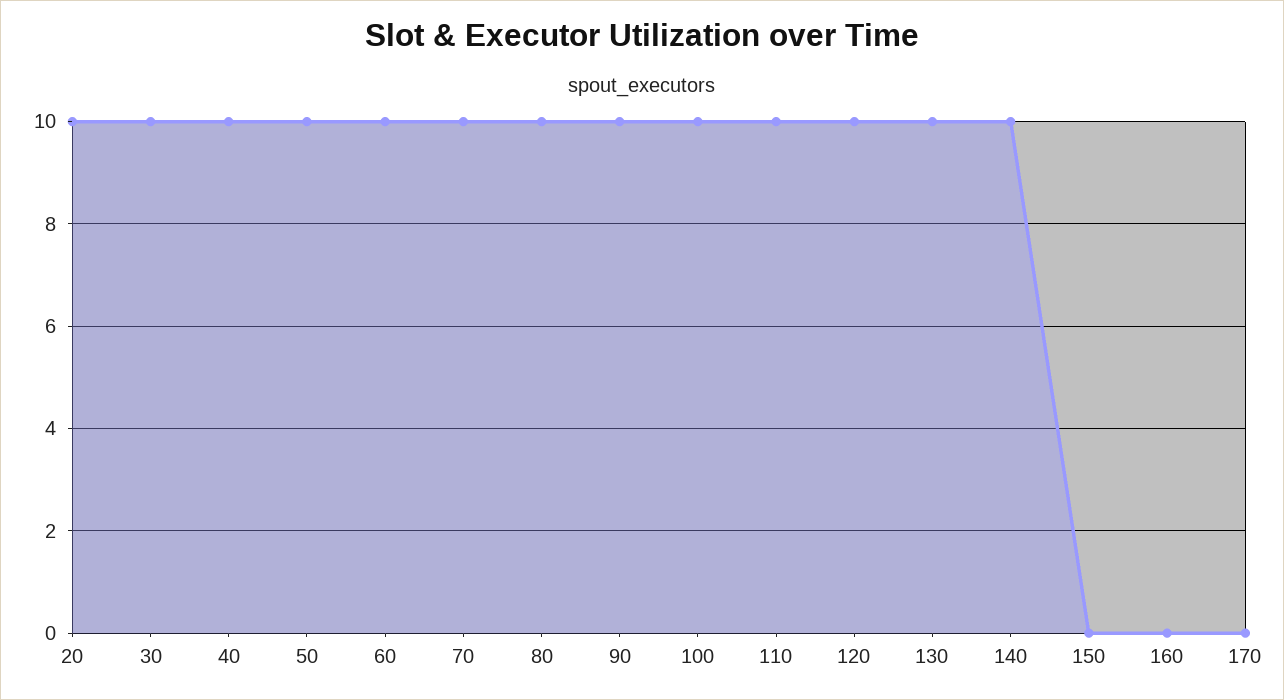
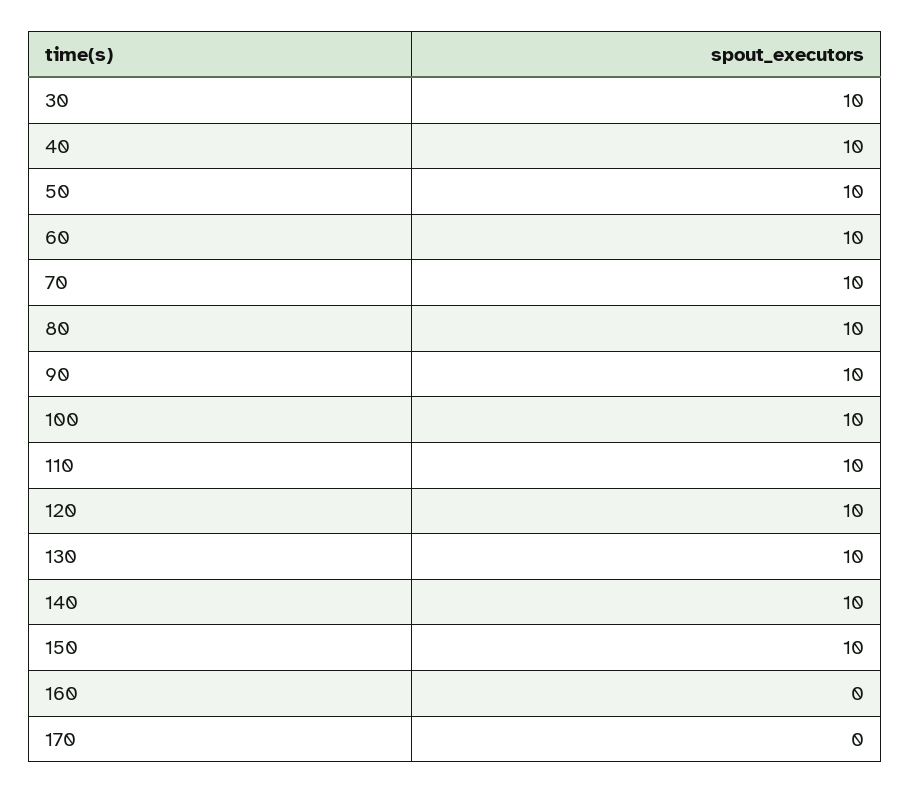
20: 10 -> none
150: 0 -> 10

